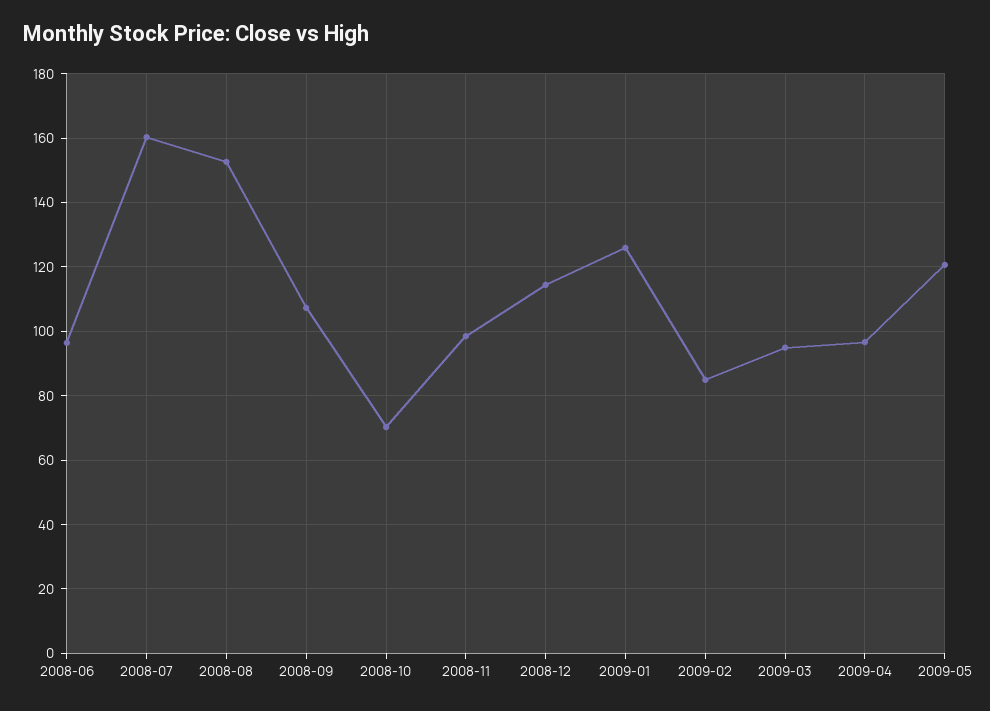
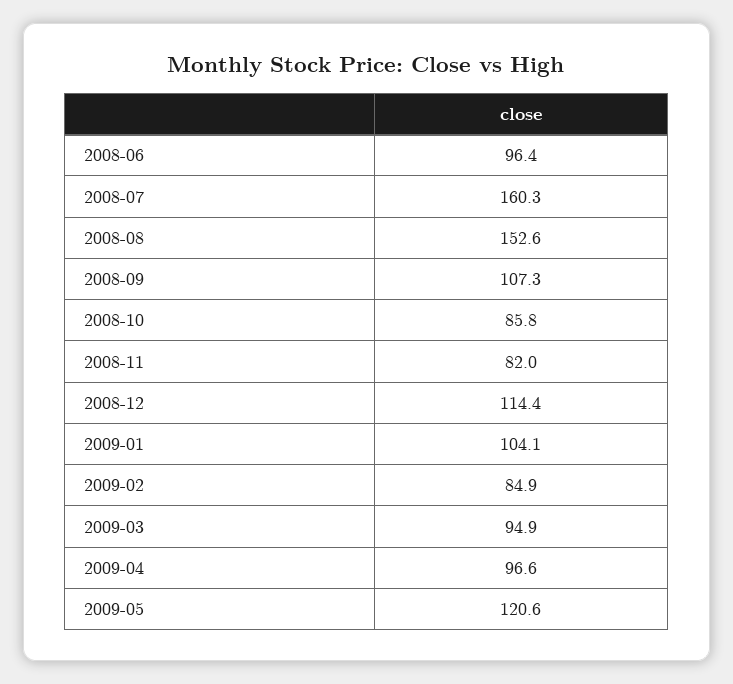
2008-10: 70 -> 85.8
2008-11: 98 -> 82
2009-01: 126 -> 104.1

